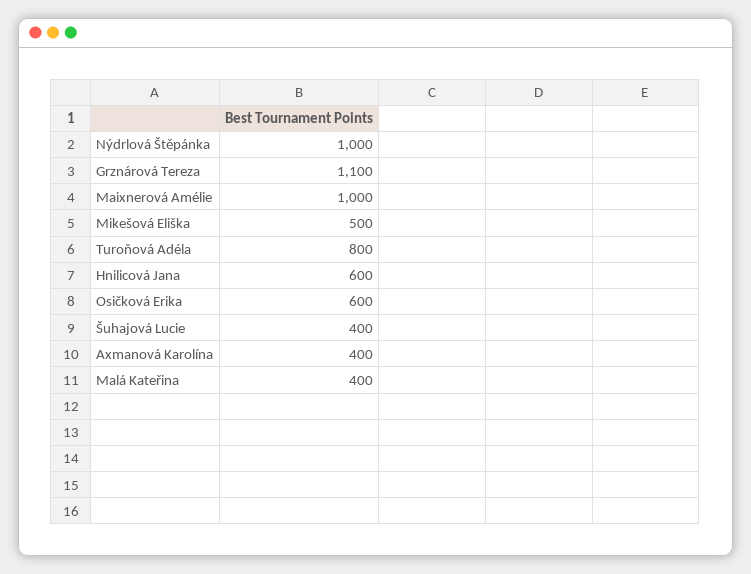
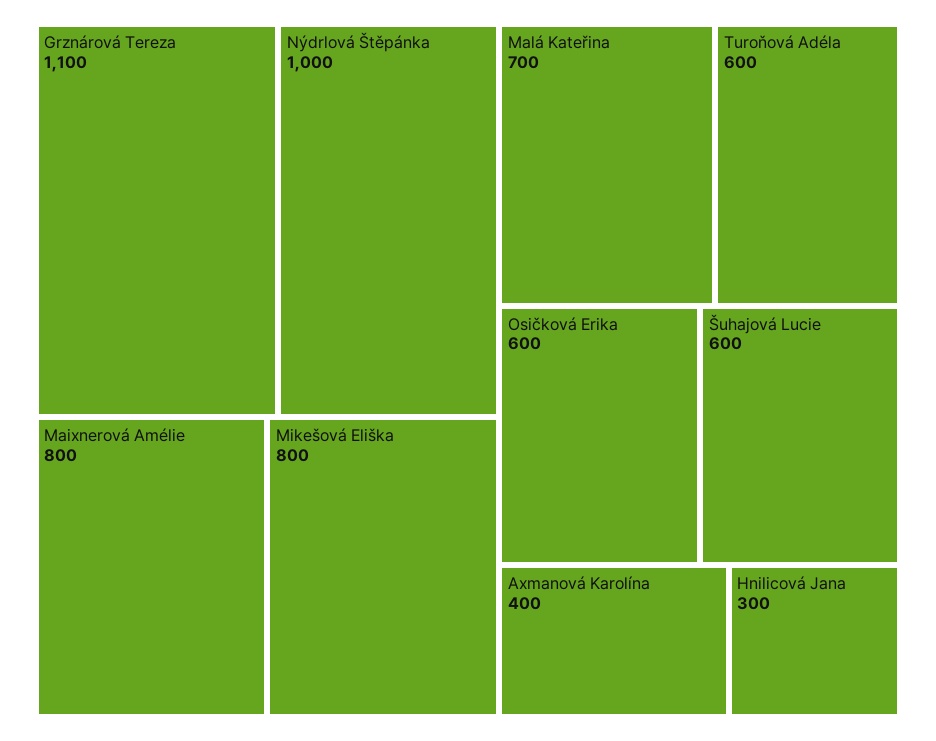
Maixnerová Amélie: 1000 -> 800
Mikešová Eliška: 500 -> 800
Turoňová Adéla: 800 -> 600
Hnilicová Jana: 600 -> 300
Šuhajová Lucie: 400 -> 600
Malá Kateřina: 400 -> 700

